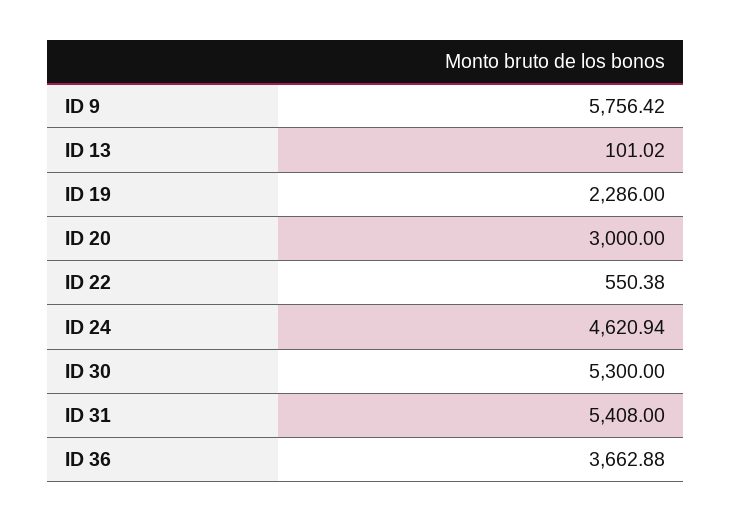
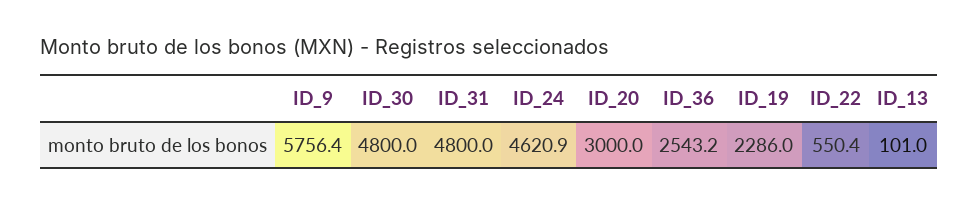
ID 30: 5300 -> 4800
ID 31: 5408 -> 4800
ID 36: 3662.88 -> 2543.2

